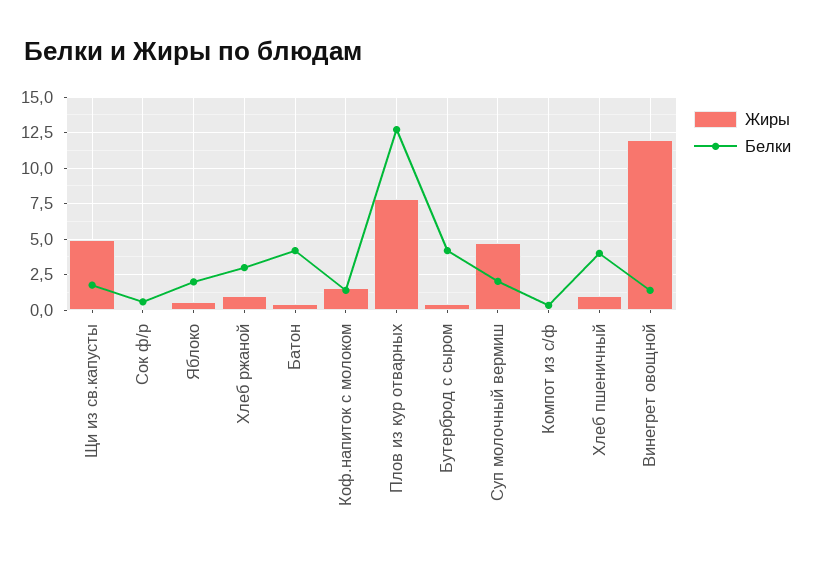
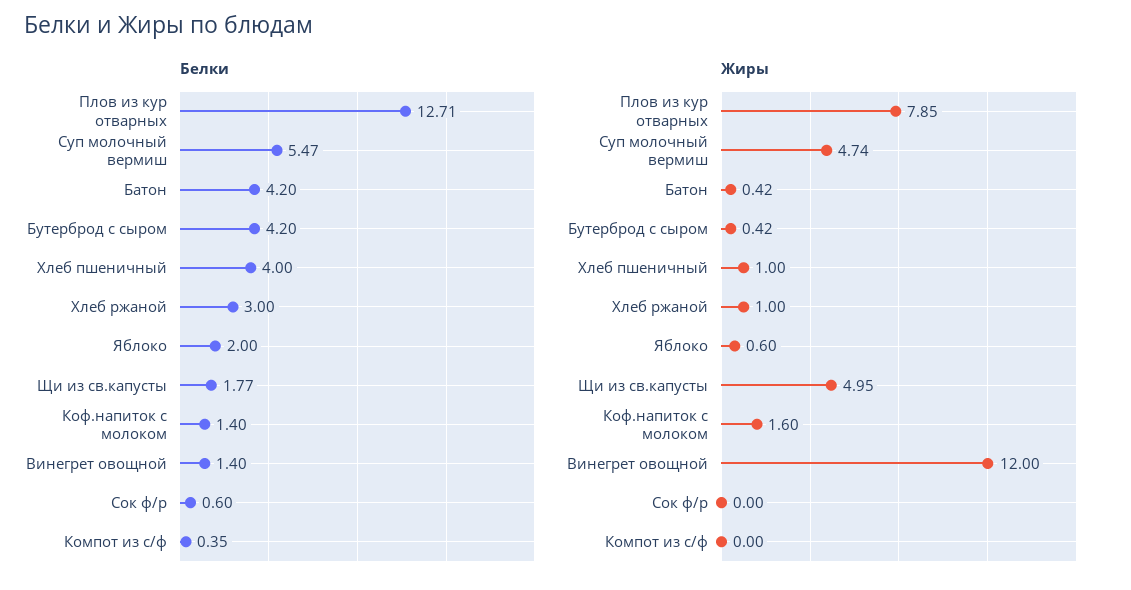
Белки, Суп молочный вермиш: 2 -> 5.47

